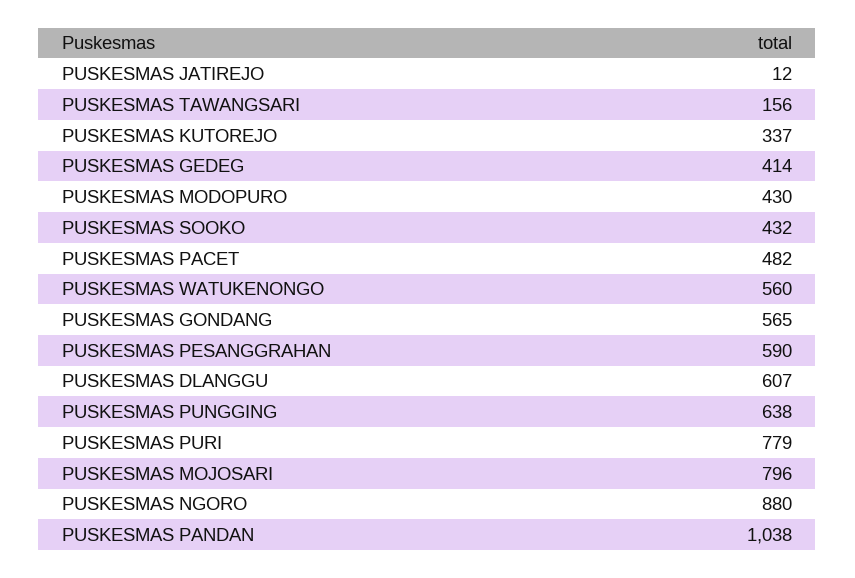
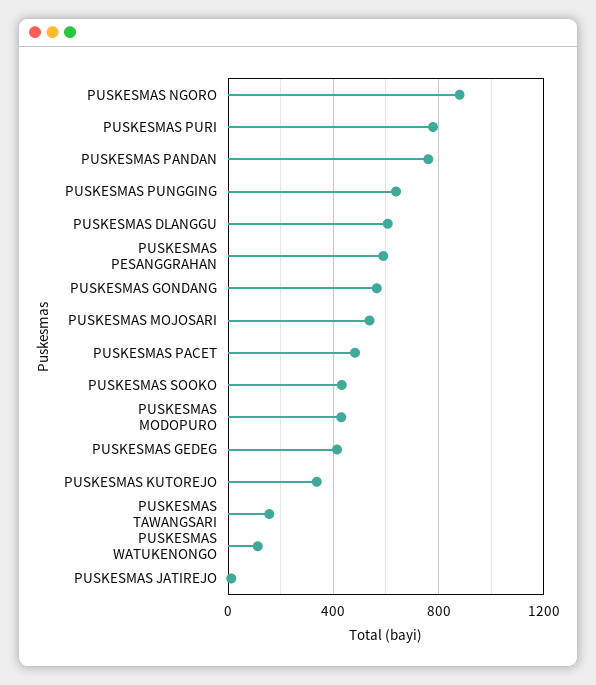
PUSKESMAS WATUKENONGO: 560 -> 100
PUSKESMAS MOJOSARI: 796 -> 550
PUSKESMAS PANDAN: 1038 -> 750

